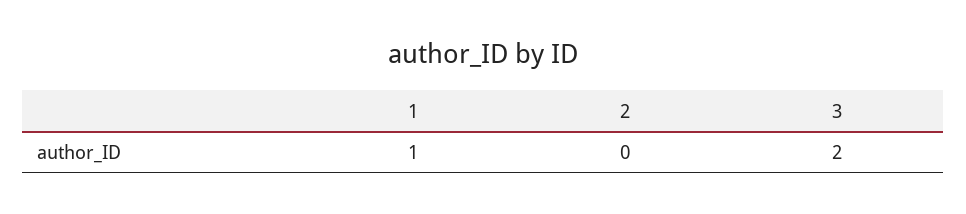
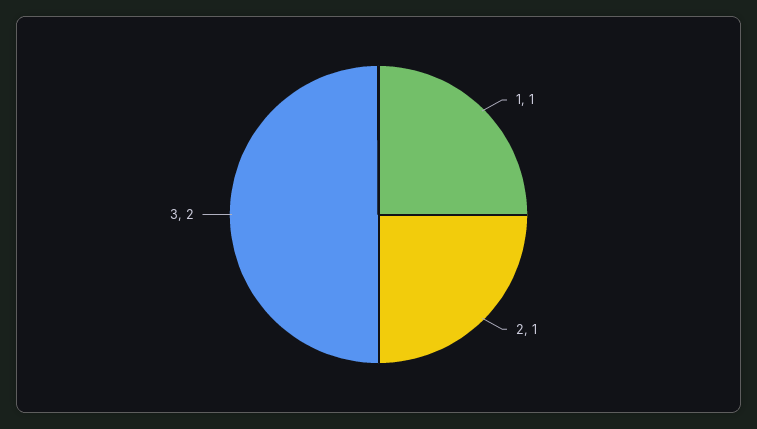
2: 0 -> 1

